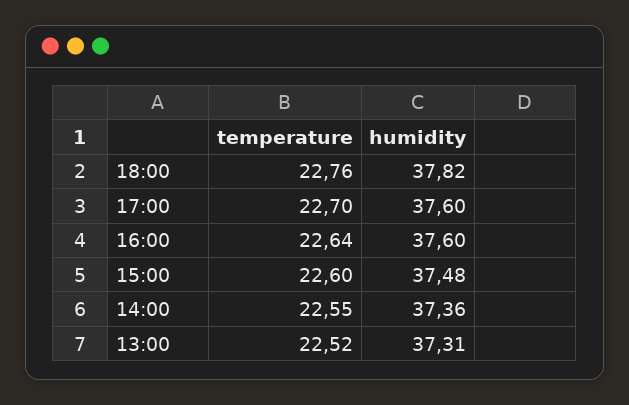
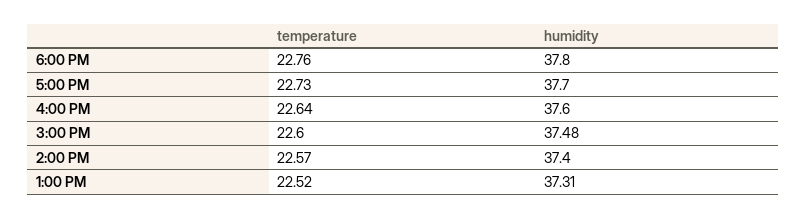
humidity, 18:00: 37.82 -> 37.8
temperature, 17:00: 22.7 -> 22.73
humidity, 17:00: 37.6 -> 37.7
temperature, 14:00: 22.55 -> 22.57
humidity, 14:00: 37.36 -> 37.4

